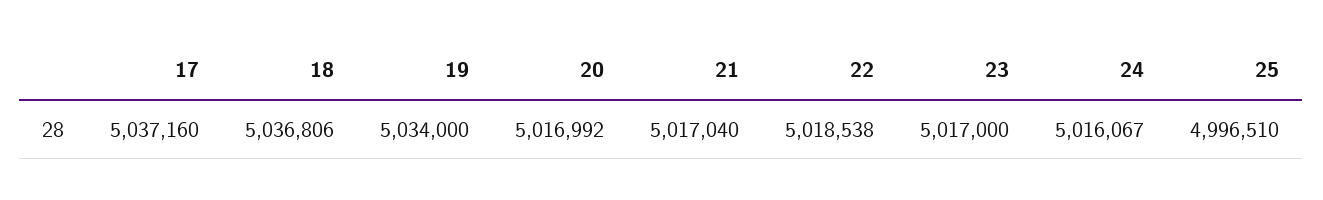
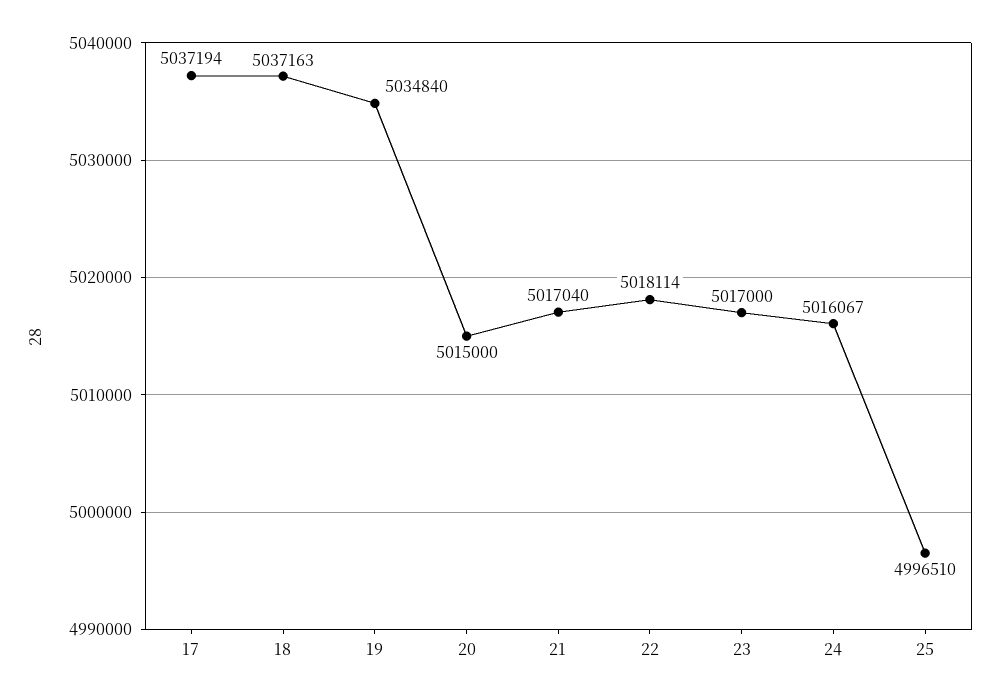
17: 5037160 -> 5037194
18: 5036806 -> 5037163
19: 5034000 -> 5034840
20: 5016992 -> 5015000
22: 5018538 -> 5018114

